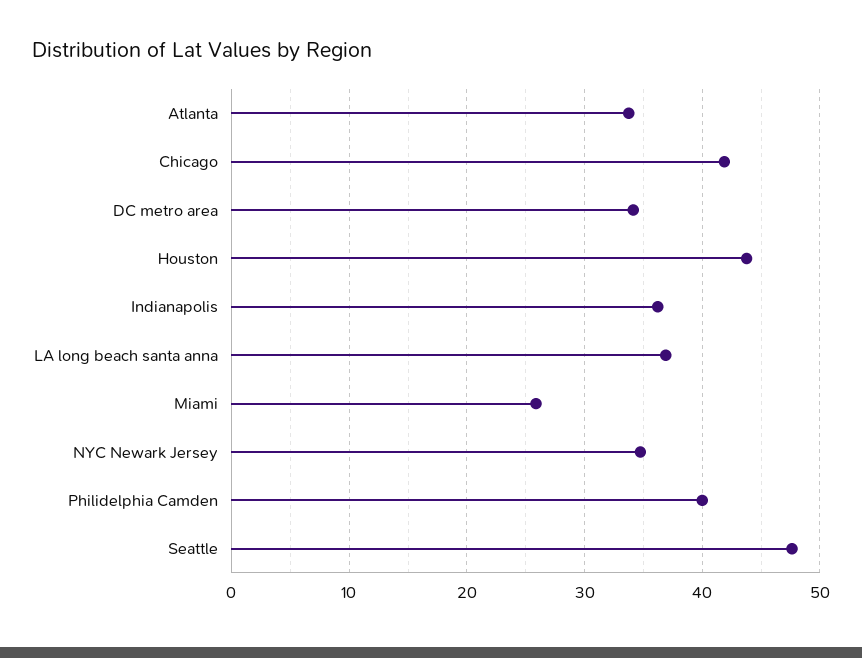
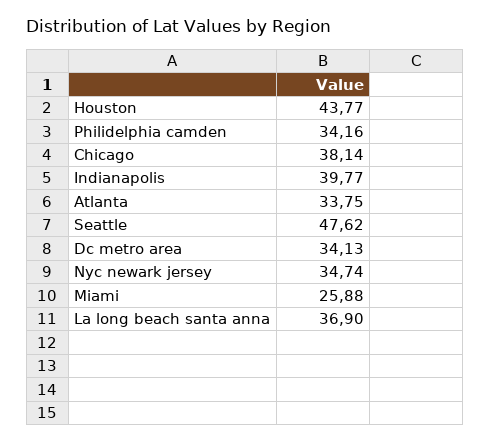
Chicago: 42 -> 38.14
Indianapolis: 36 -> 39.77
Philidelphia Camden: 40 -> 34.16

